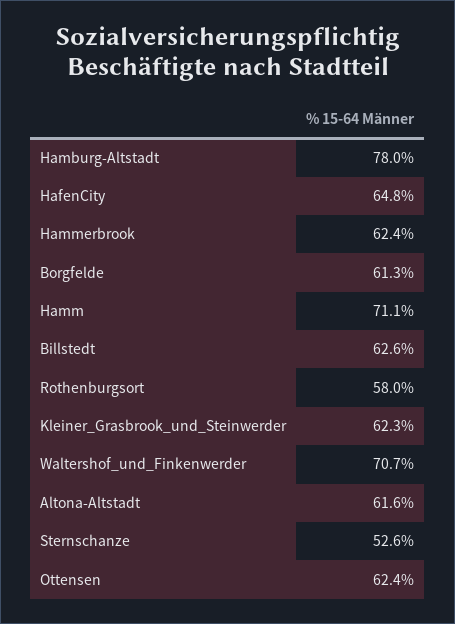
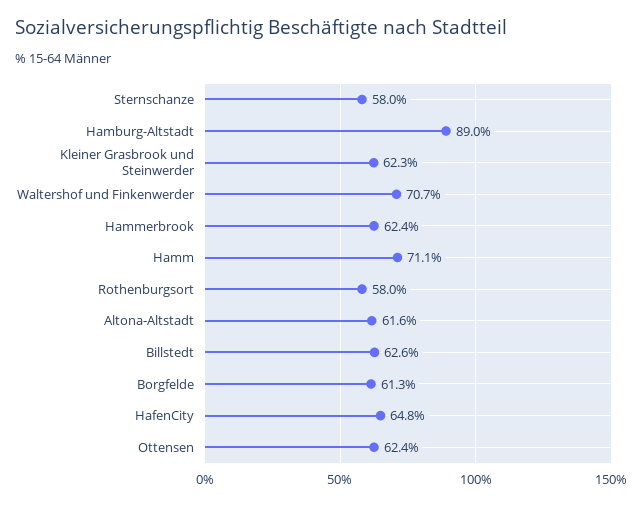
Hamburg-Altstadt: 78 -> 89
Sternschanze: 52.6 -> 58

